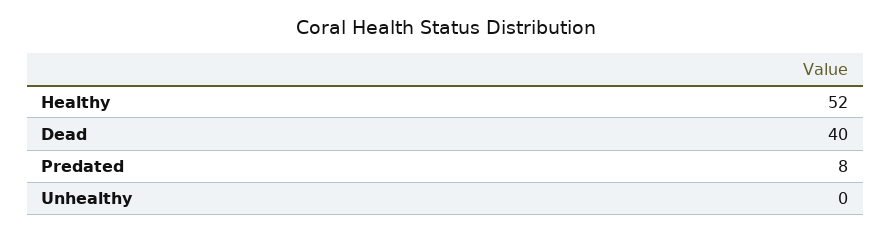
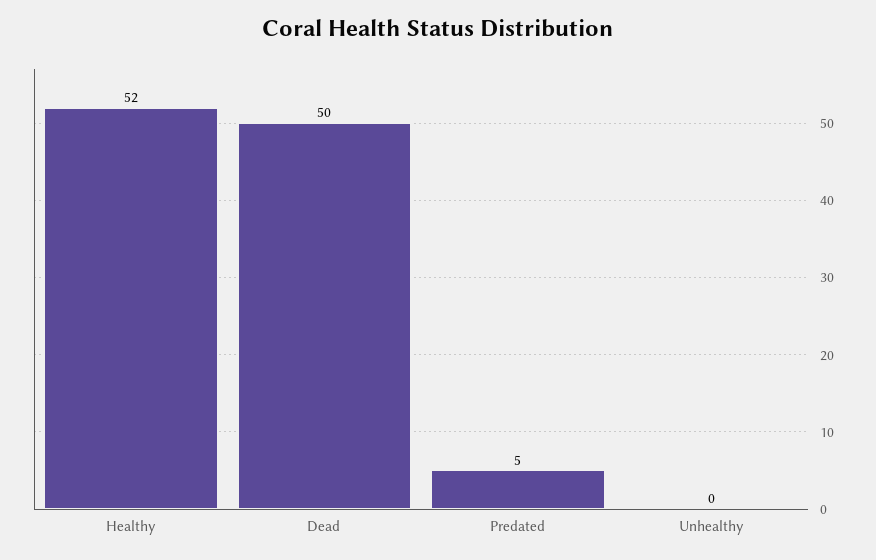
Dead: 40 -> 50
Predated: 8 -> 5

